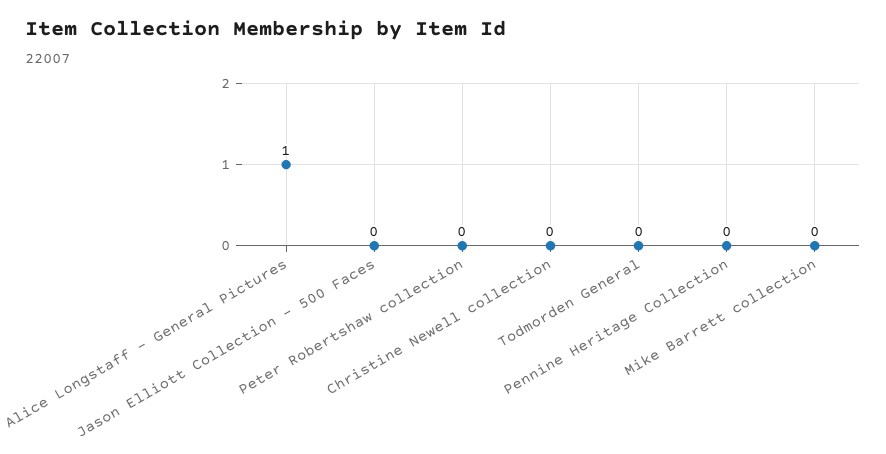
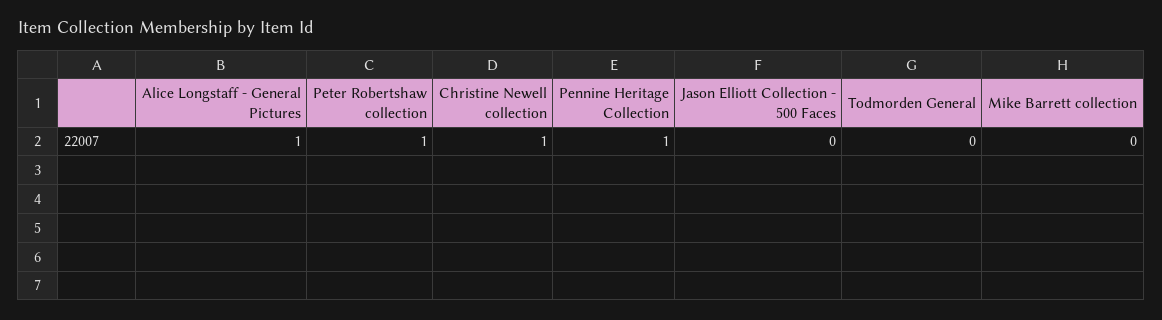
Peter Robertshaw collection: 0 -> 1
Christine Newell collection: 0 -> 1
Pennine Heritage Collection: 0 -> 1

